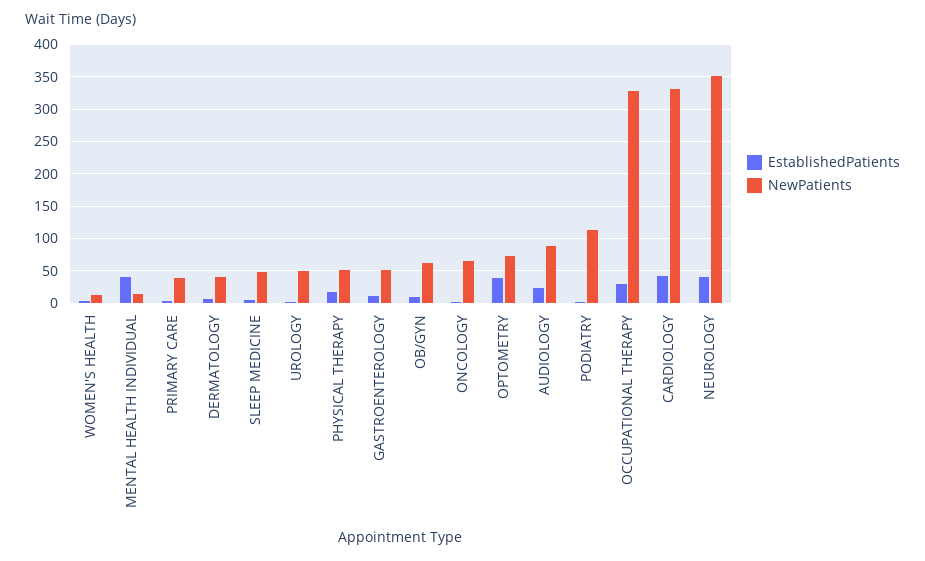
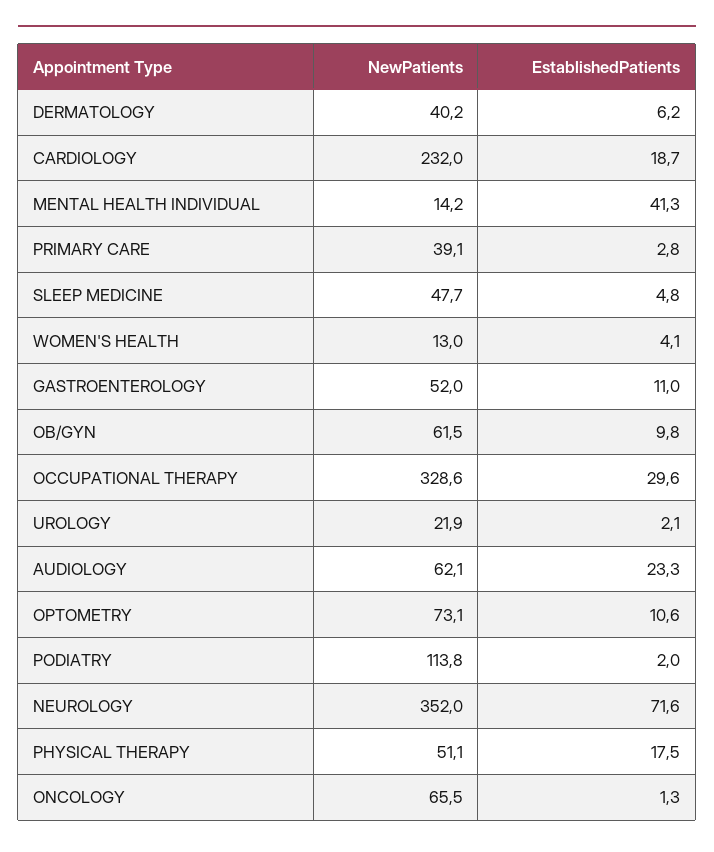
NewPatients, UROLOGY: 50 -> 21.9
EstablishedPatients, OPTOMETRY: 40 -> 10.6
NewPatients, AUDIOLOGY: 90 -> 62.1
EstablishedPatients, CARDIOLOGY: 40 -> 18.7
NewPatients, CARDIOLOGY: 330 -> 232
EstablishedPatients, NEUROLOGY: 40 -> 71.6

